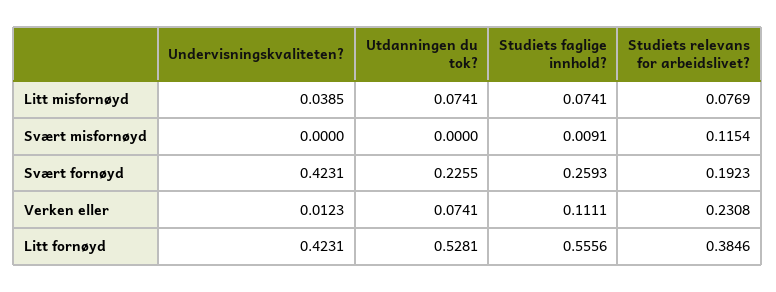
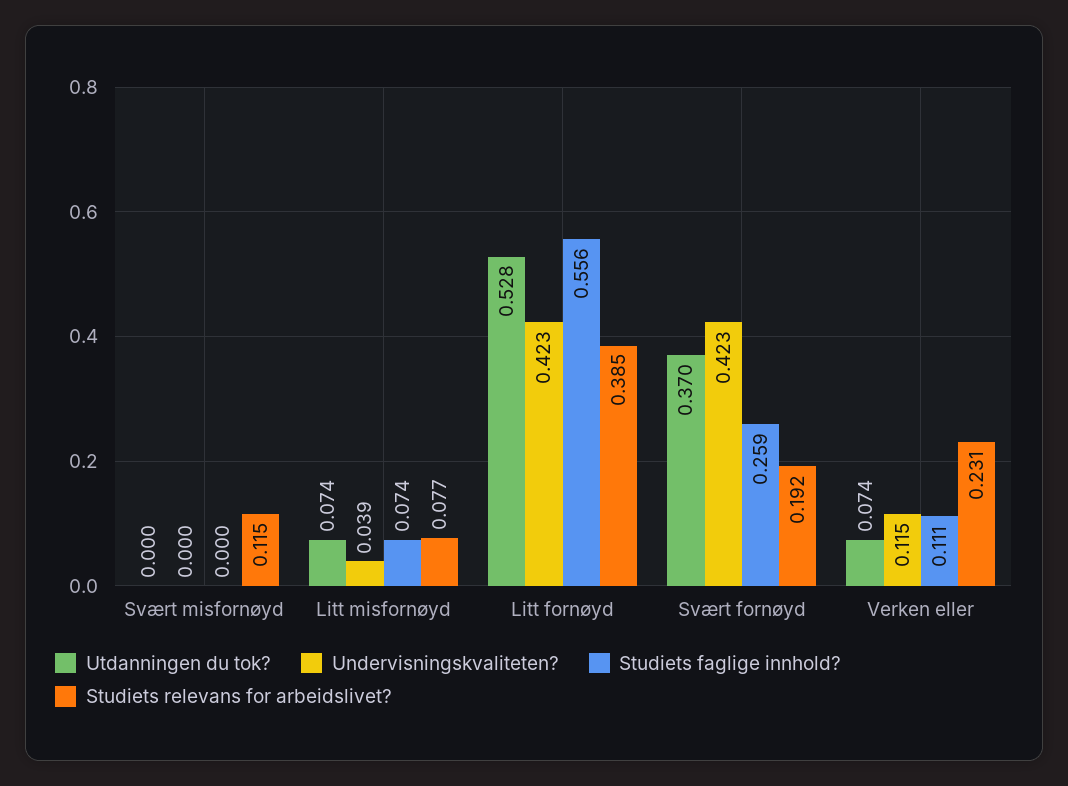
Studiets faglige innhold?, Svært misfornøyd: 0.0091 -> 0
Utdanningen du tok?, Svært fornøyd: 0.2255 -> 0.37
Undervisningskvaliteten?, Verken eller: 0.0123 -> 0.115

